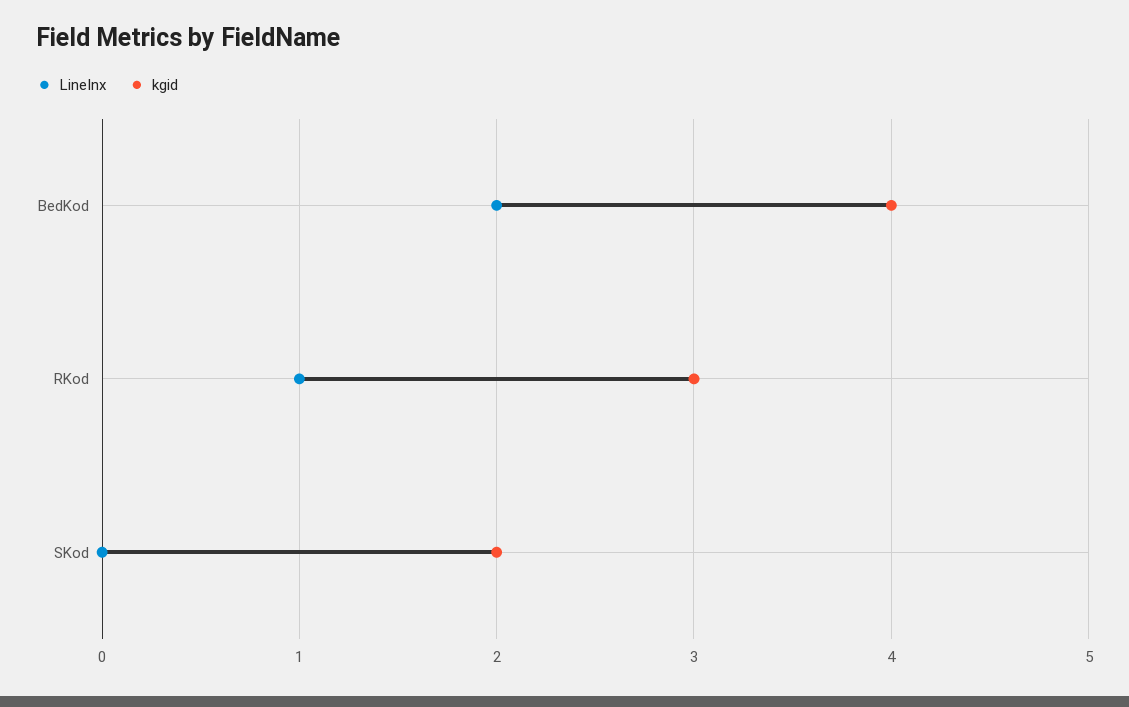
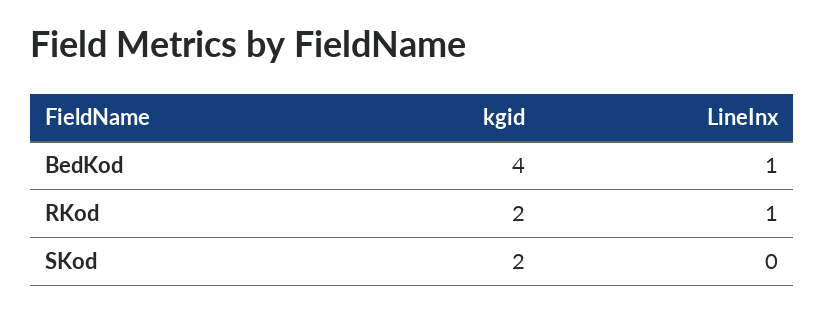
LineInx, BedKod: 2 -> 1
kgid, RKod: 3 -> 2

